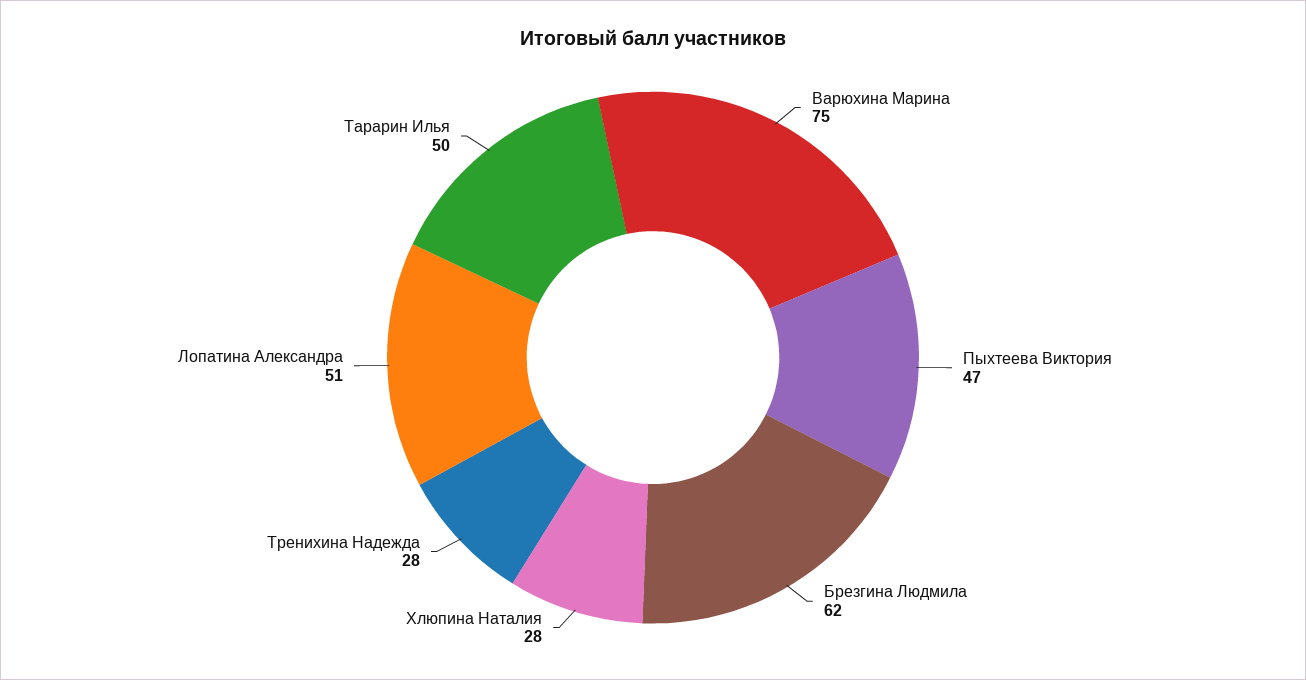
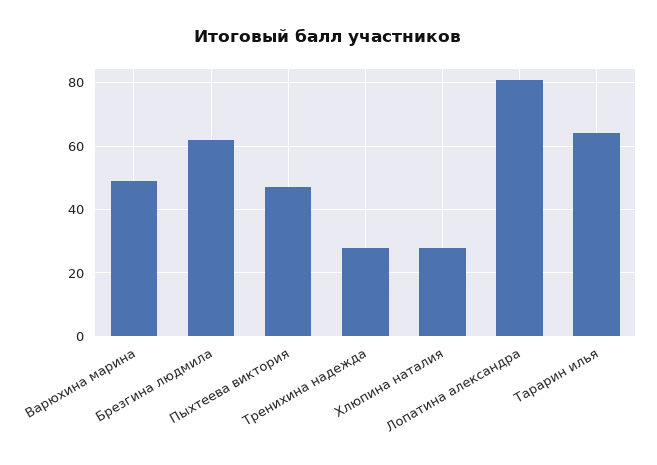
Варюхина Марина: 75 -> 50
Лопатина Александра: 51 -> 80
Тарарин Илья: 50 -> 65

